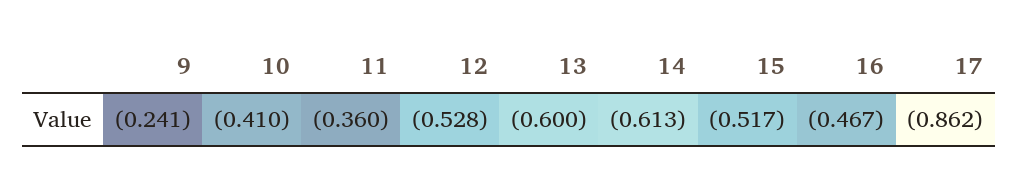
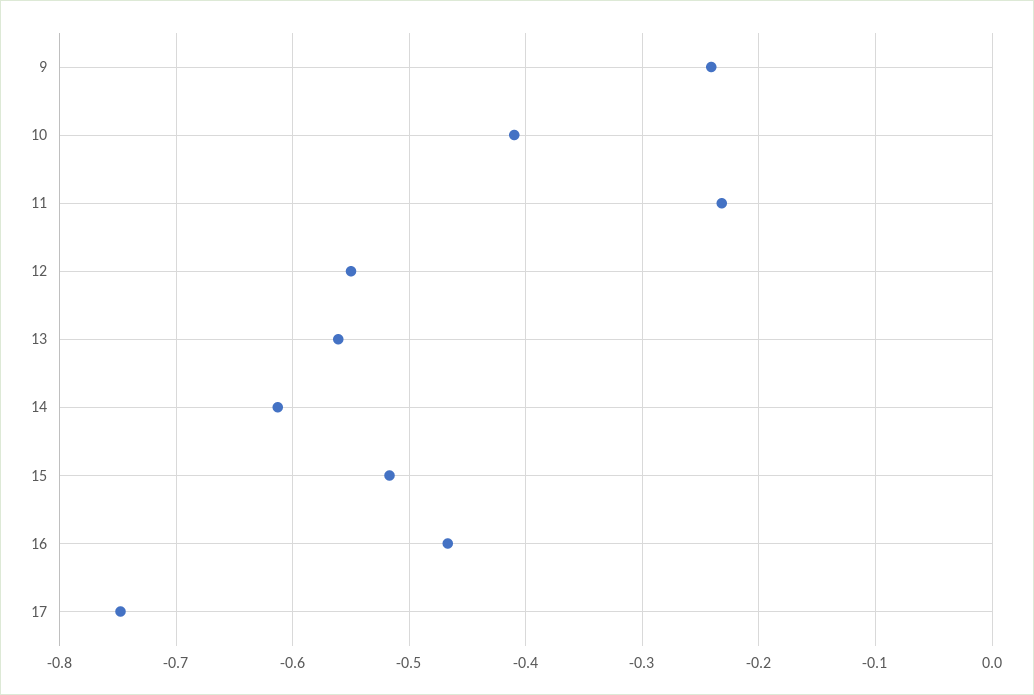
11: -0.36 -> -0.23
12: -0.528 -> -0.55
13: -0.6 -> -0.56
17: -0.862 -> -0.75

